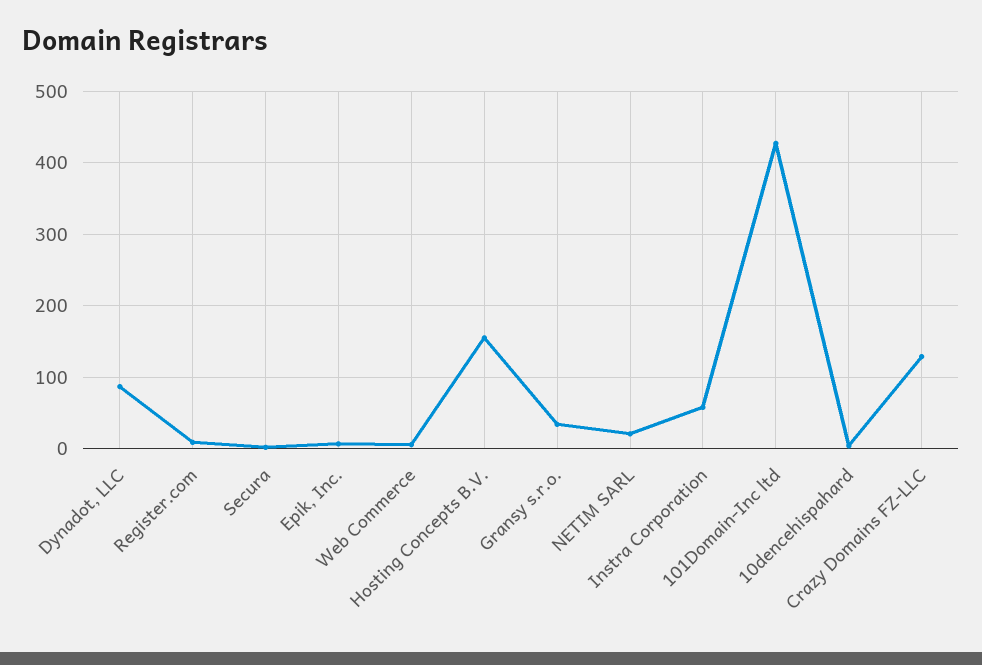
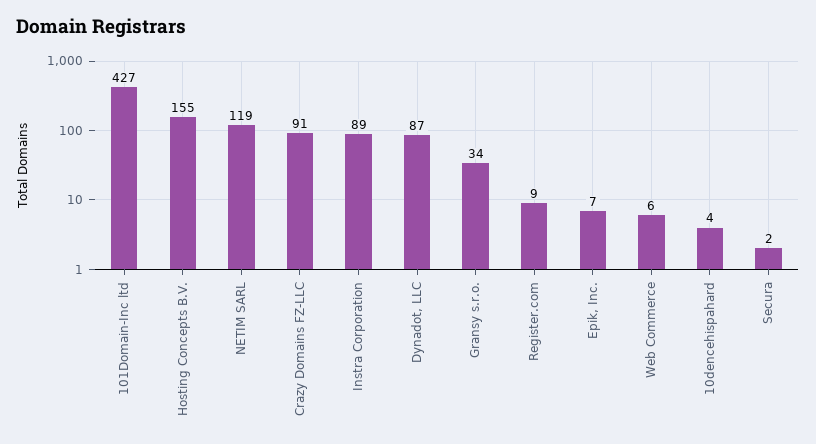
NETIM SARL: 20 -> 119
Instra Corporation: 60 -> 89
Crazy Domains FZ-LLC: 130 -> 91

